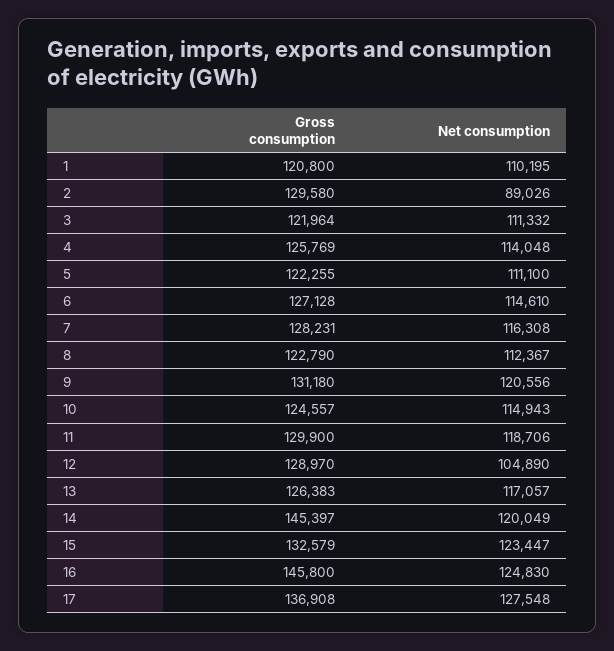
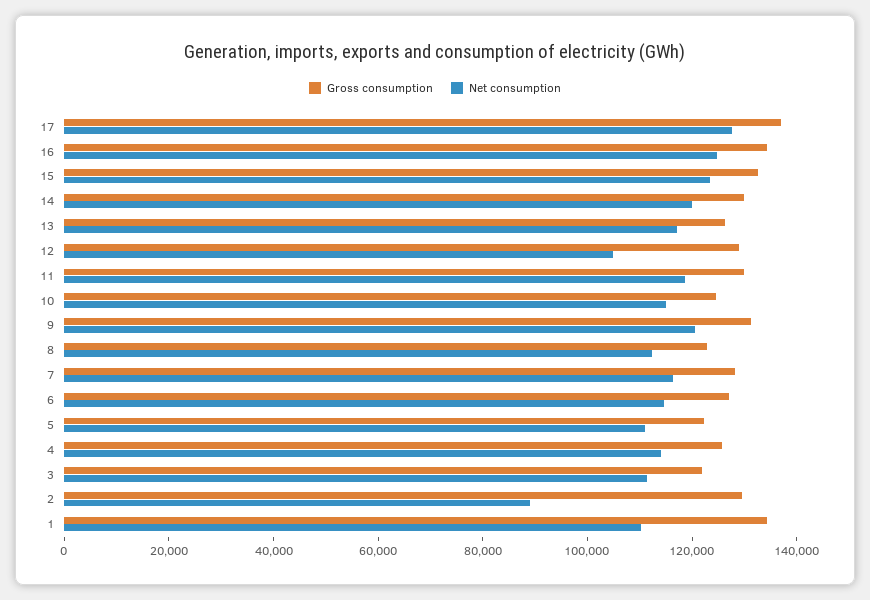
Gross consumption, 1: 120800 -> 135000
Gross consumption, 14: 145397 -> 130000
Gross consumption, 16: 145800 -> 135000

